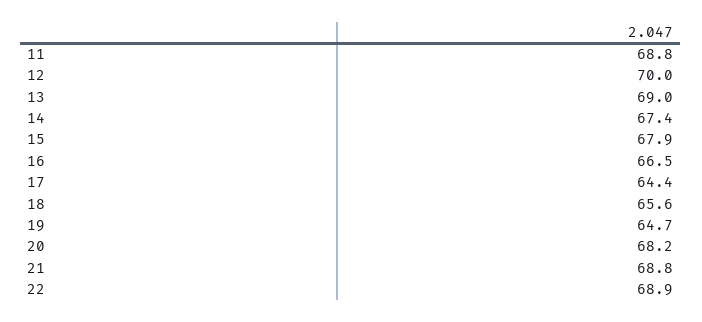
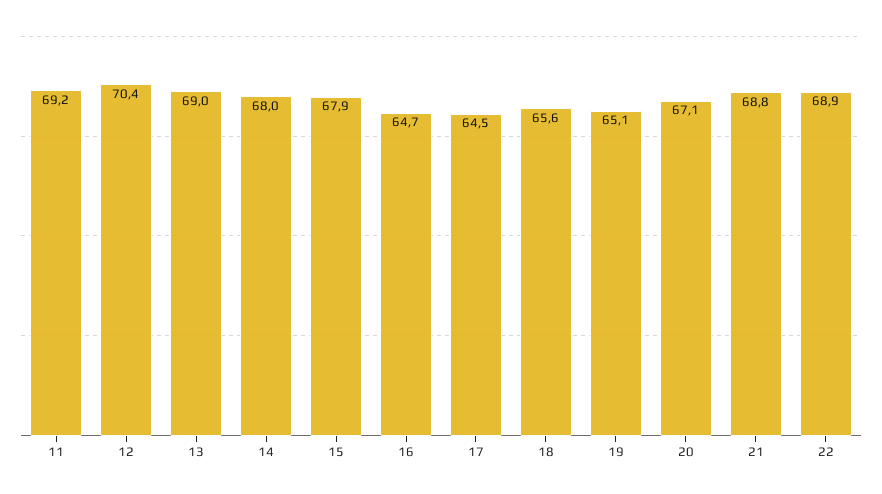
11: 68.8 -> 69.2
12: 70 -> 70.4
14: 67.4 -> 68
16: 66.5 -> 64.7
17: 64.4 -> 64.5
19: 64.7 -> 65.1
20: 68.2 -> 67.1

